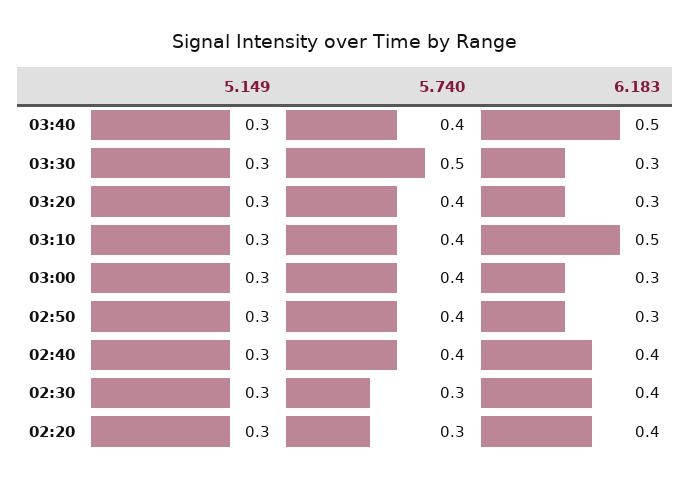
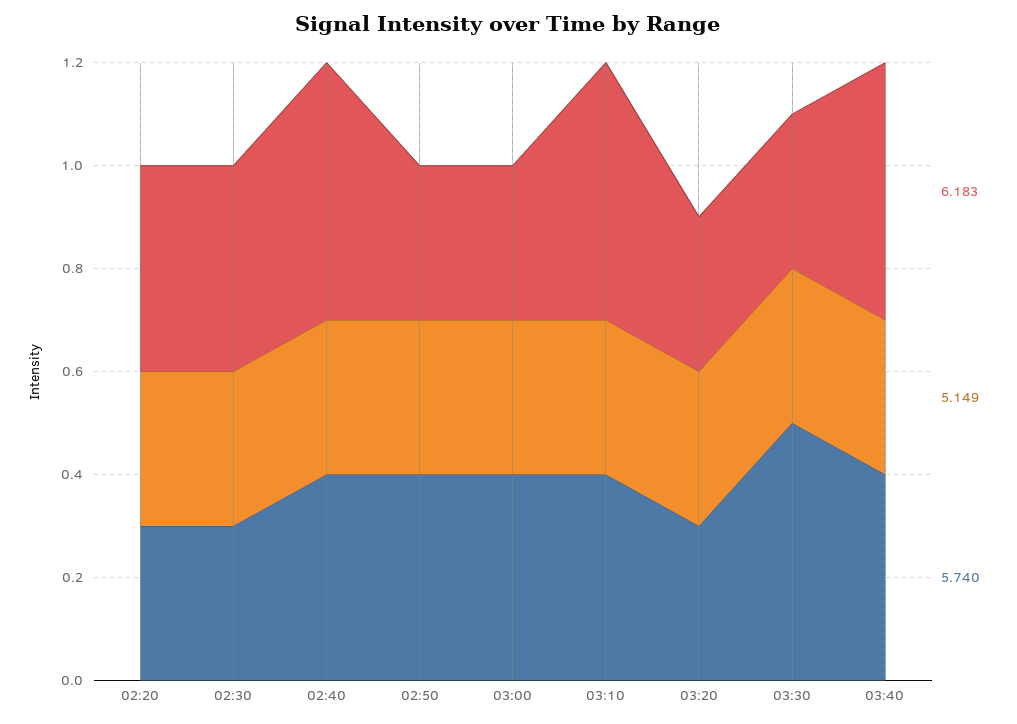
5.740, 03:20: 0.4 -> 0.3
6.183, 02:40: 0.4 -> 0.5

